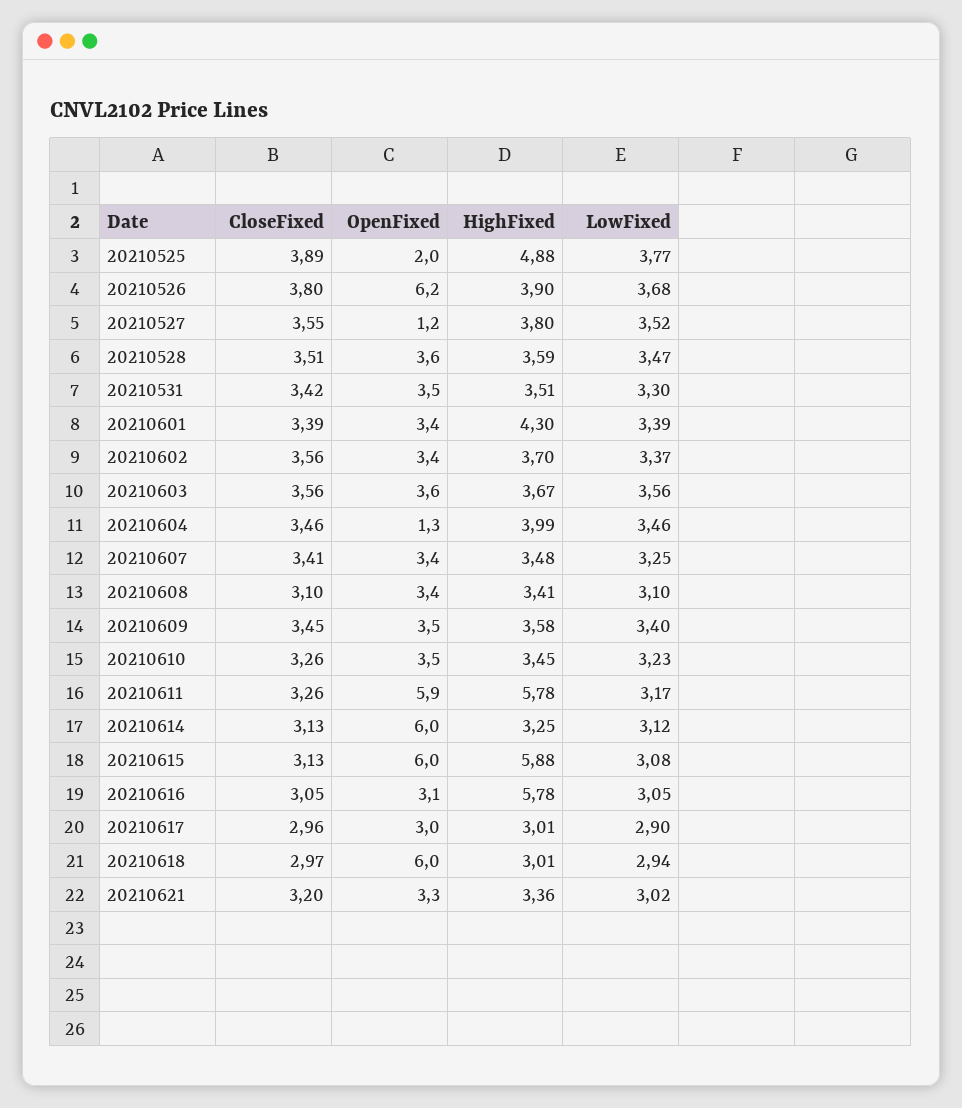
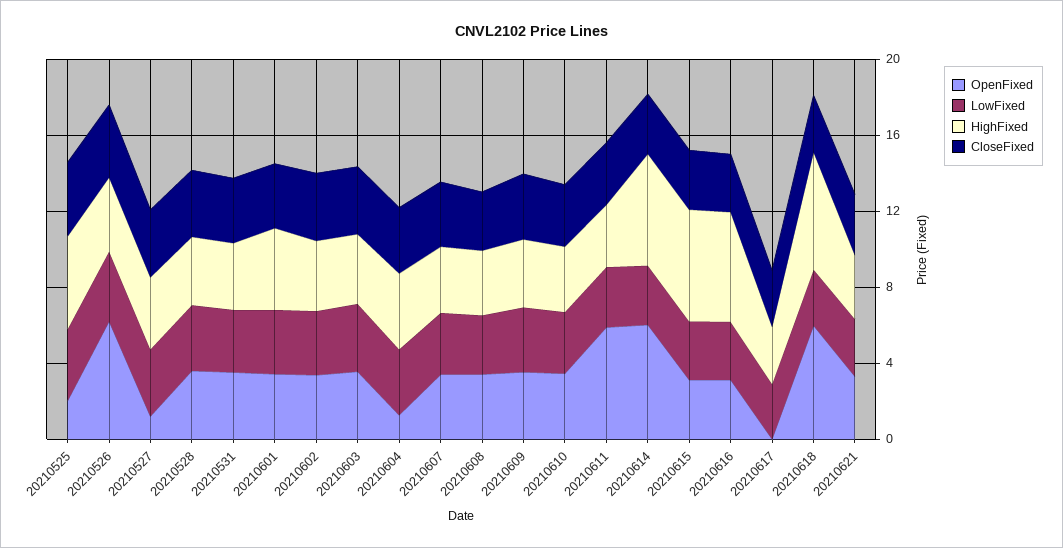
HighFixed, 20210611: 5.78 -> 3
HighFixed, 20210614: 3.25 -> 6
OpenFixed, 20210615: 6 -> 3
OpenFixed, 20210617: 3 -> 0
HighFixed, 20210618: 3.01 -> 6

